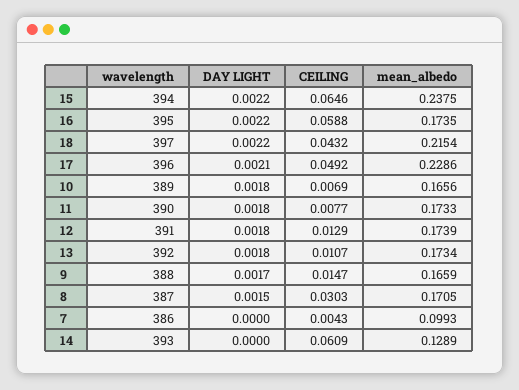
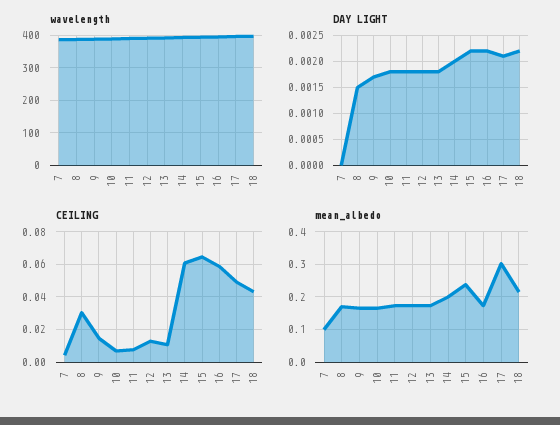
mean_albedo, 17: 0.2286 -> 0.3
DAY LIGHT, 14: 0 -> 0.002
mean_albedo, 14: 0.1289 -> 0.2

